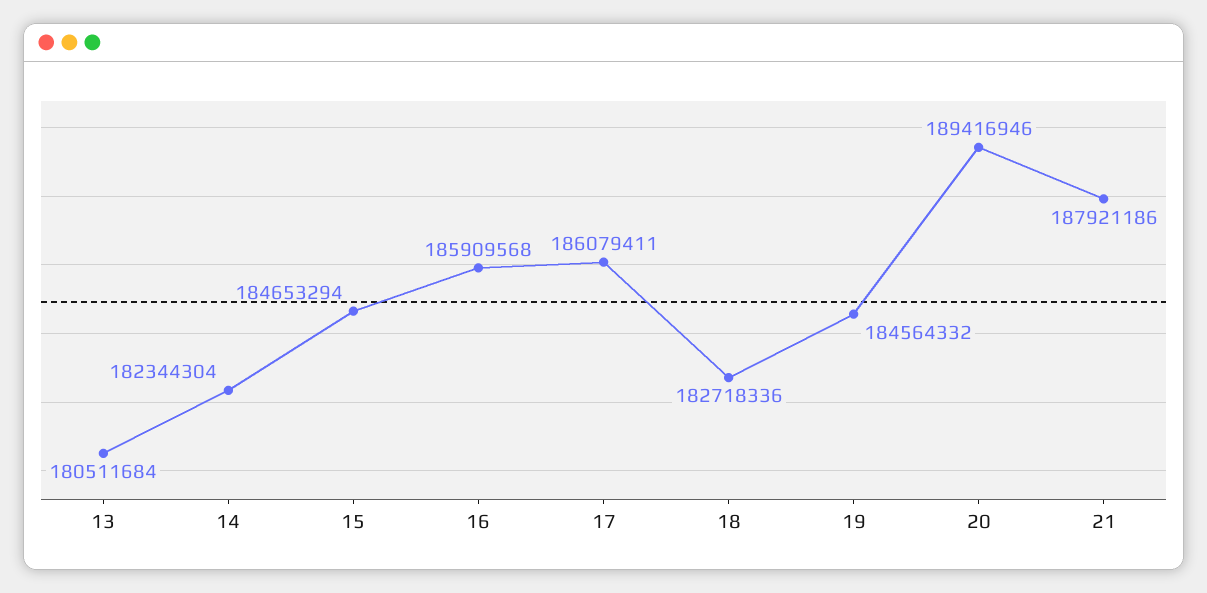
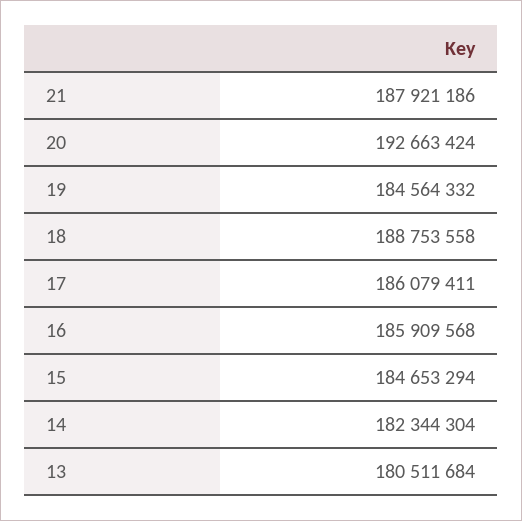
18: 182718336 -> 188753558
20: 189416946 -> 192663424

